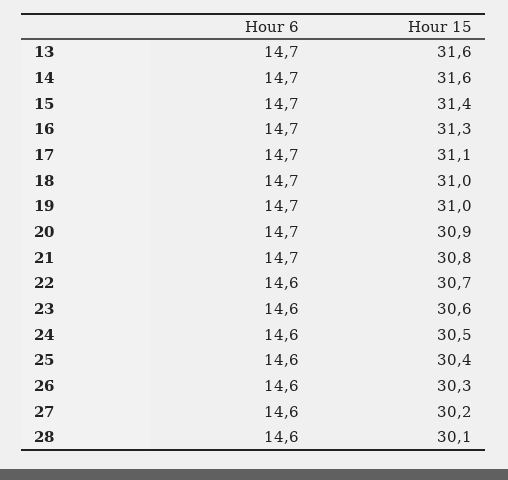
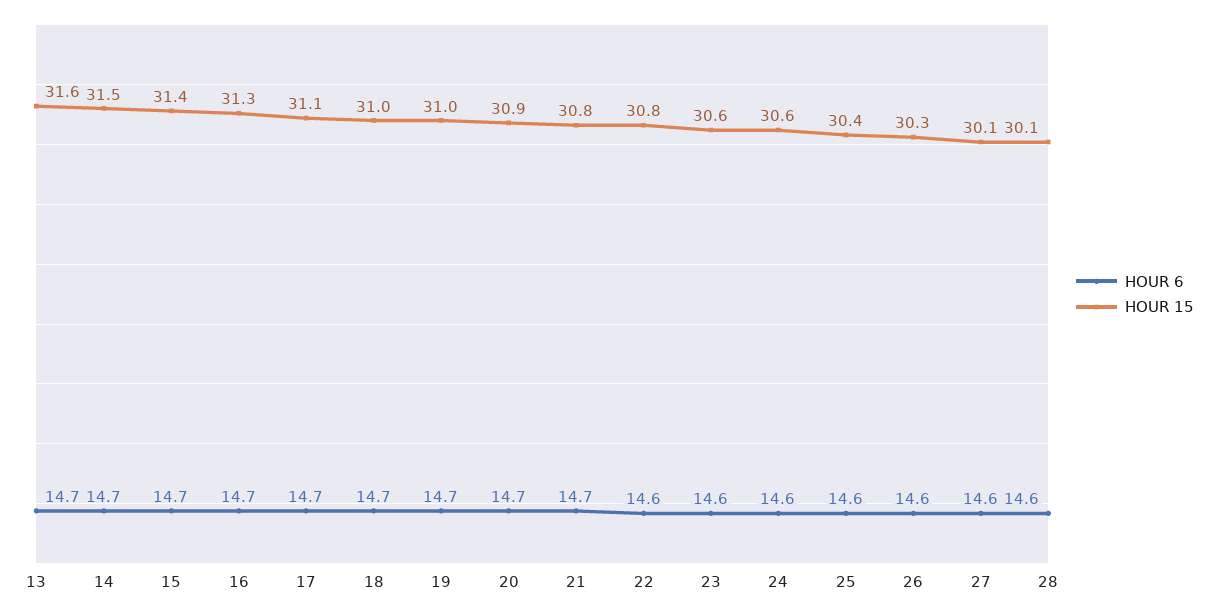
Hour 15, 14: 31.6 -> 31.5
Hour 15, 22: 30.7 -> 30.8
Hour 15, 24: 30.5 -> 30.6
Hour 15, 27: 30.2 -> 30.1

